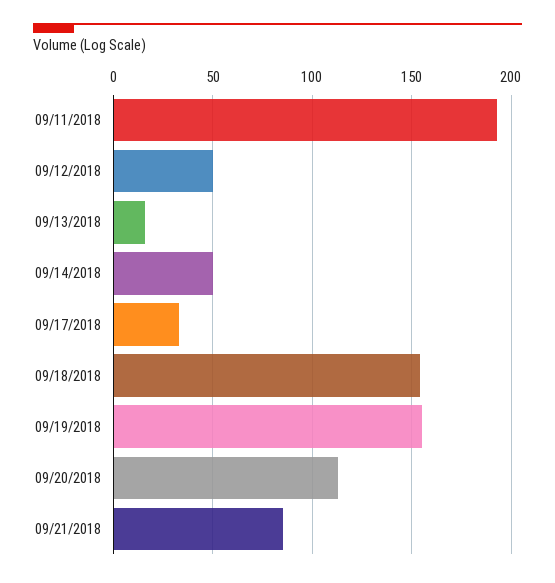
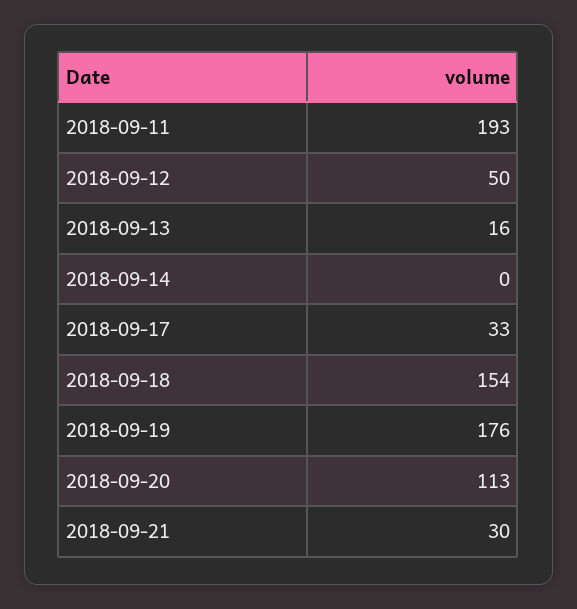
09/14/2018: 50 -> 0
09/19/2018: 155 -> 176
09/21/2018: 85 -> 30

